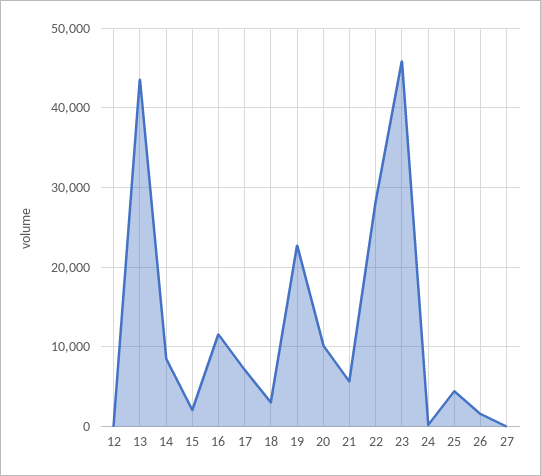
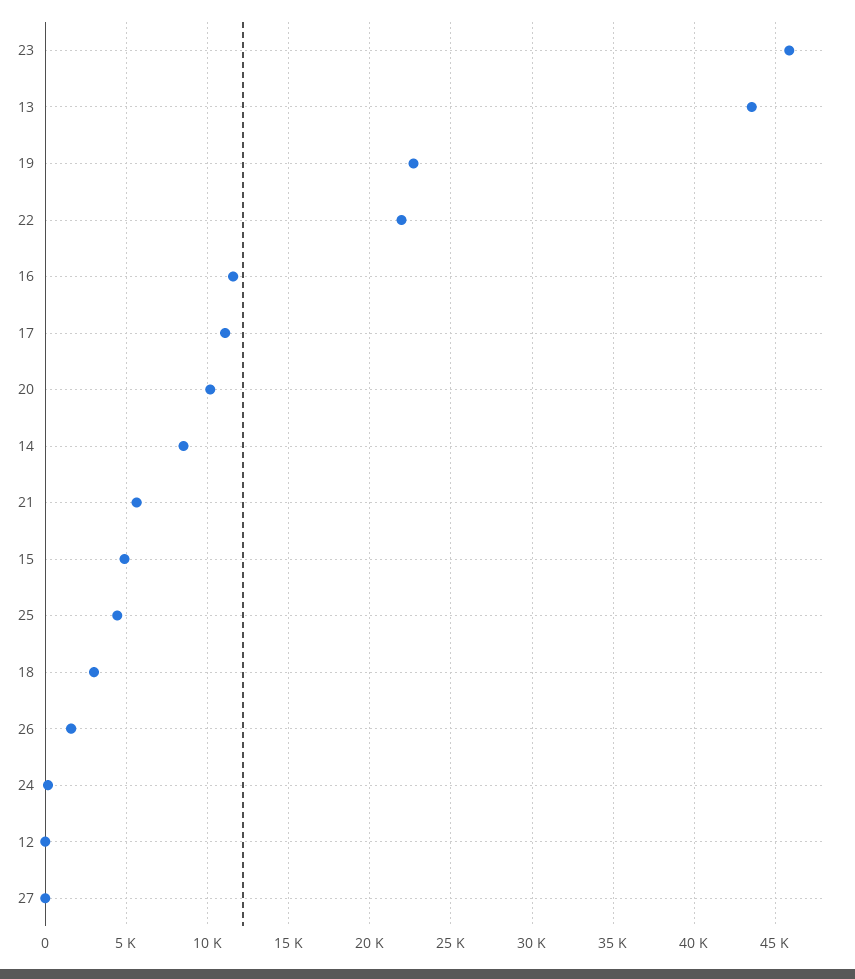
15: 2000 -> 5000
17: 7000 -> 11000
22: 28000 -> 22000

